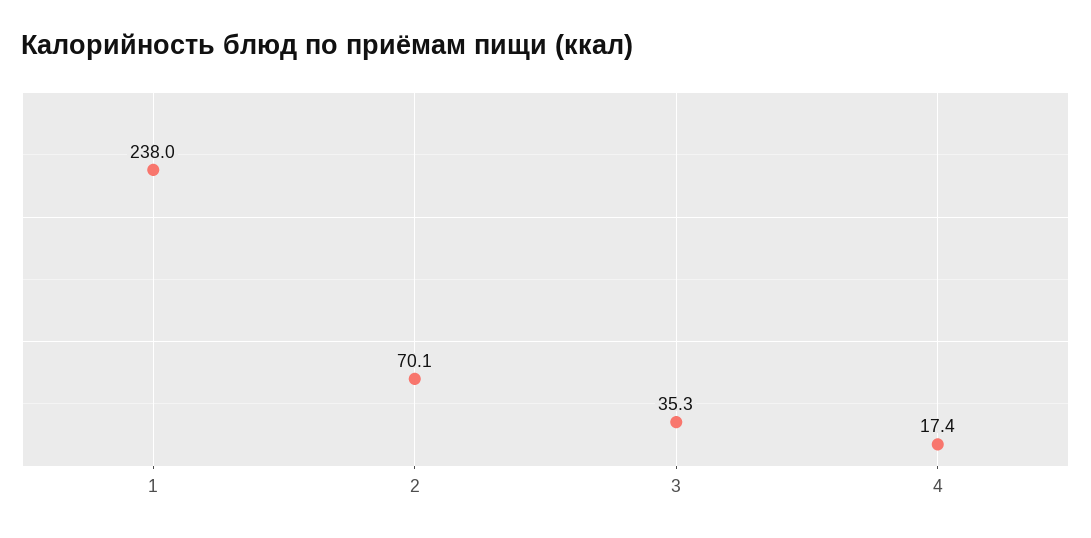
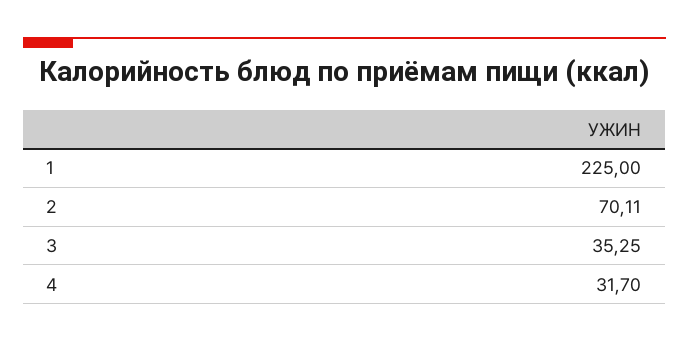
1: 238 -> 225
4: 17.4 -> 31.7

